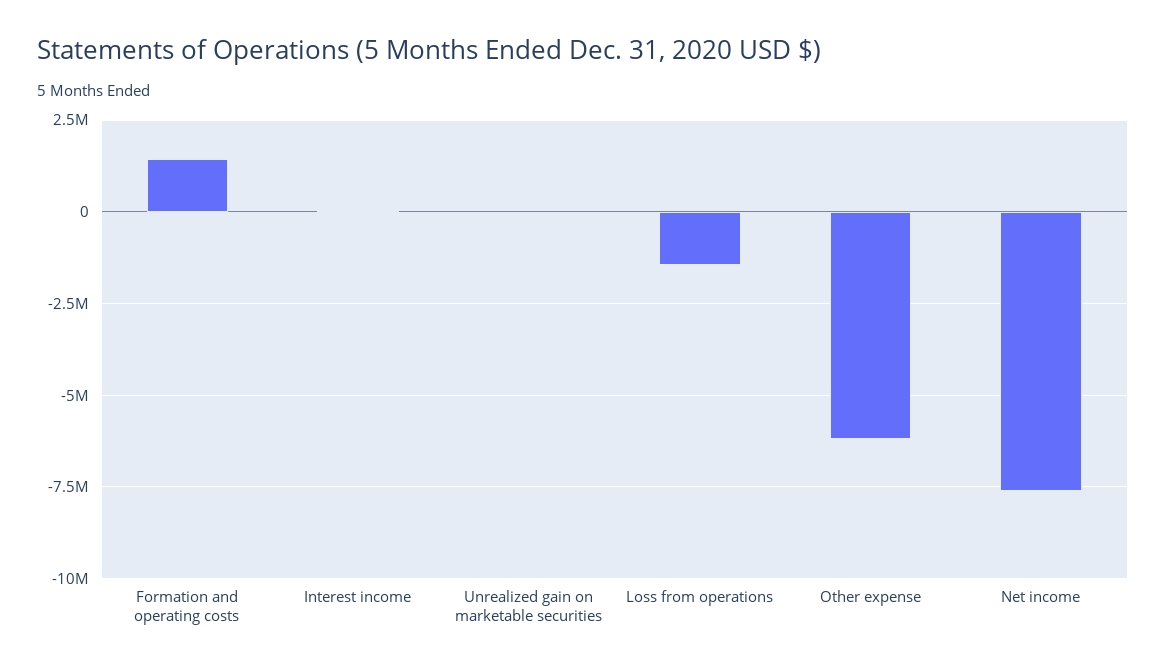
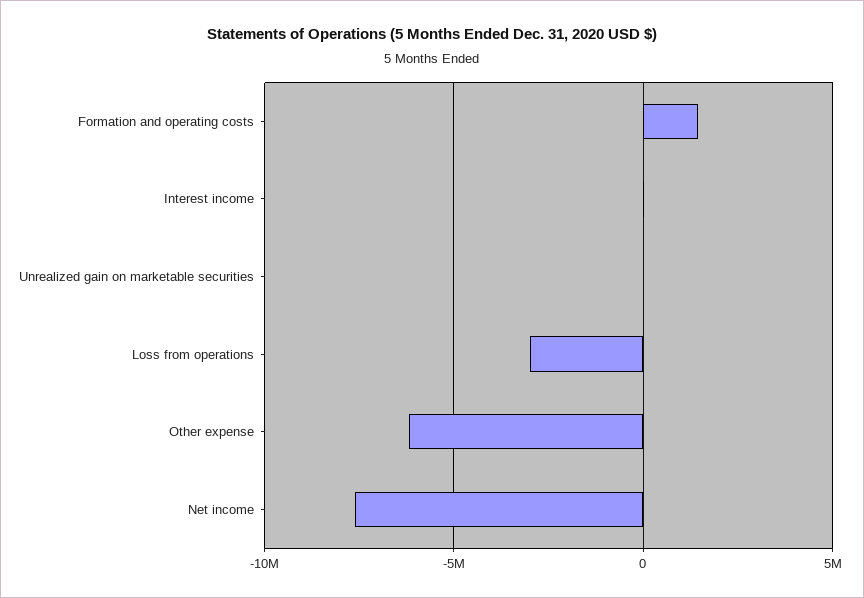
Loss from operations: -1500000 -> -3000000

